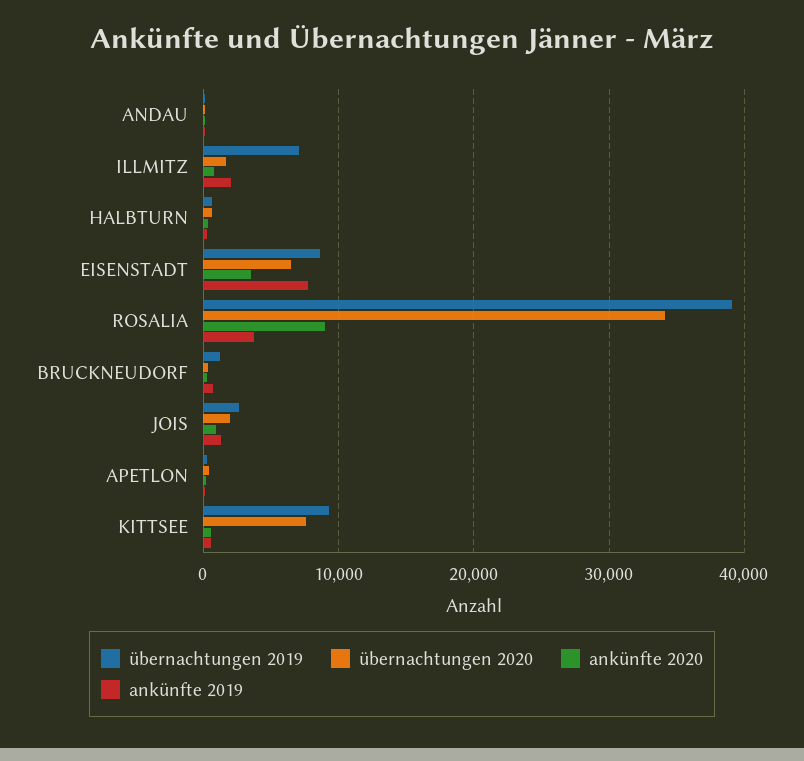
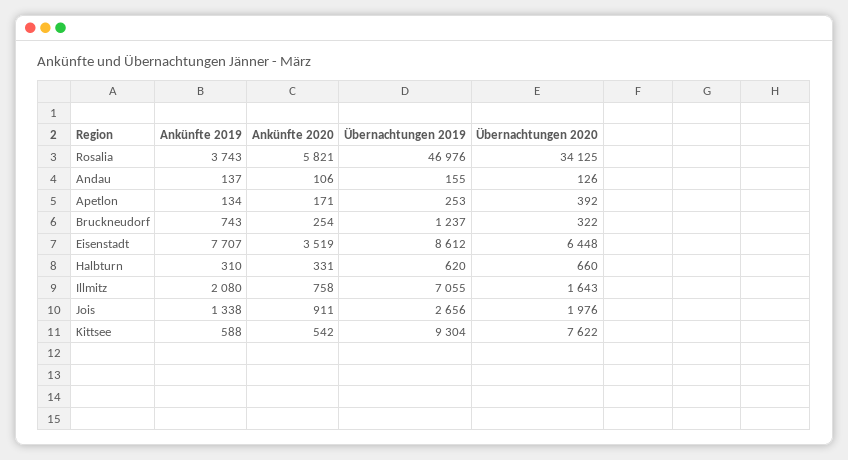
übernachtungen 2019, ROSALIA: 39000 -> 46976
ankünfte 2020, ROSALIA: 9000 -> 5821

